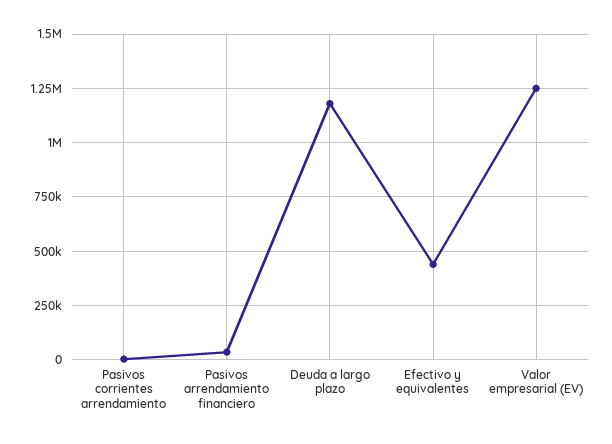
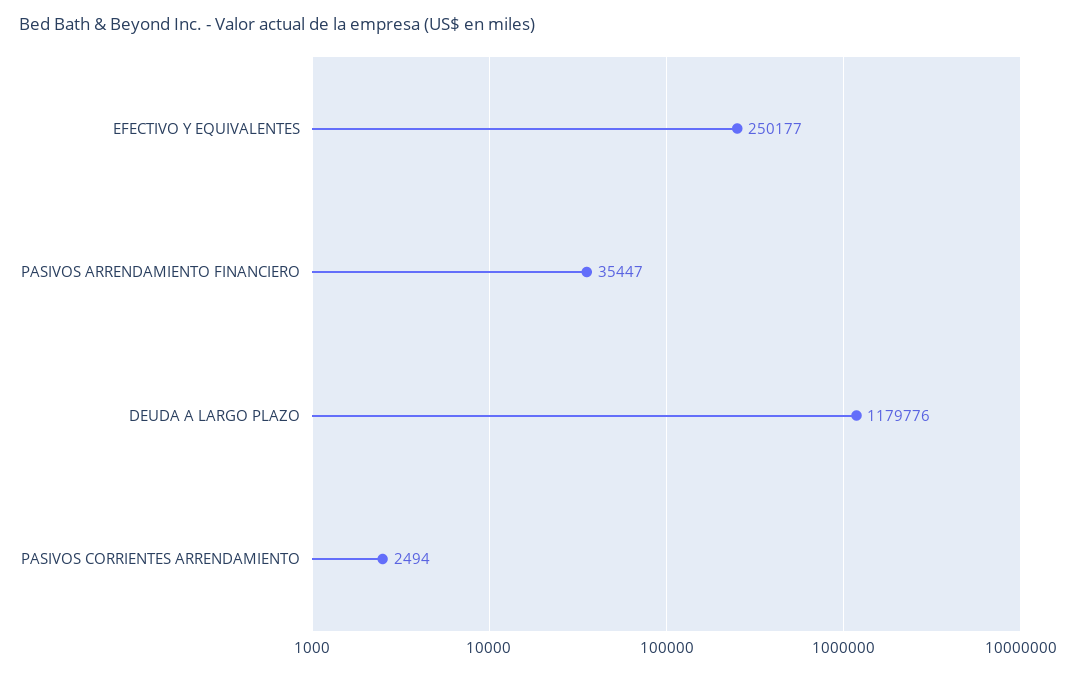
Efectivo y equivalentes: 450000 -> 250177
Valor empresarial (EV): 1250000 -> none

